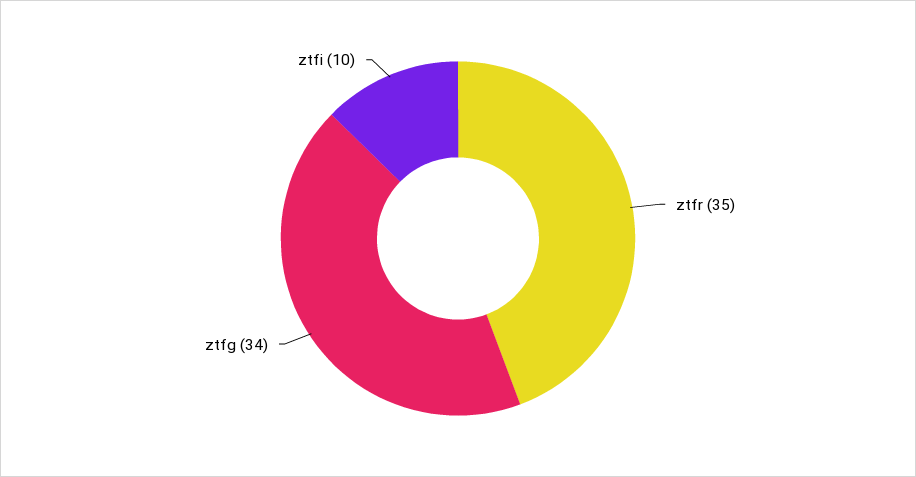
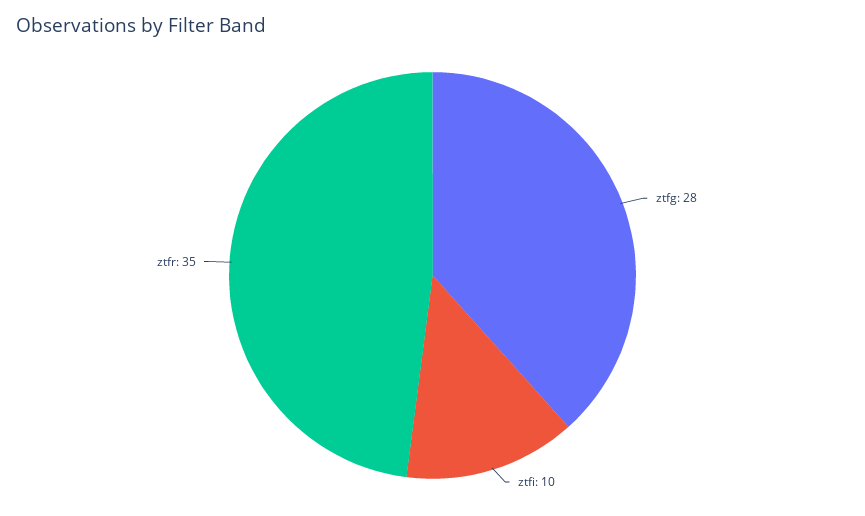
ztfg: 34 -> 28

